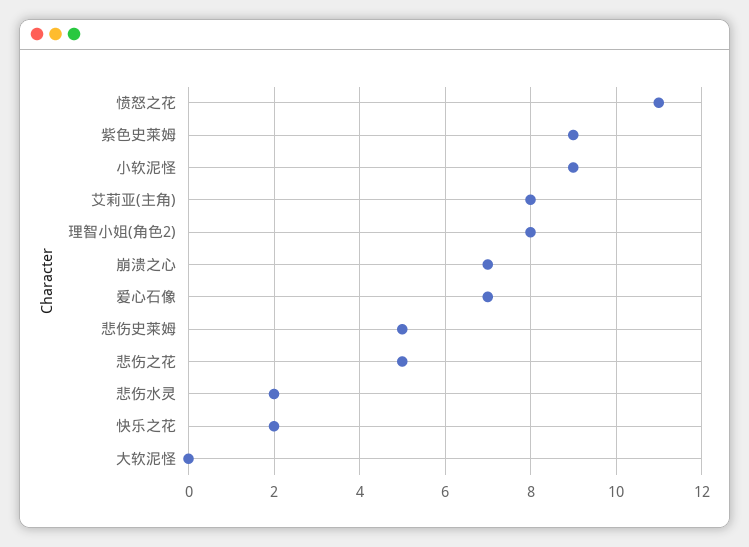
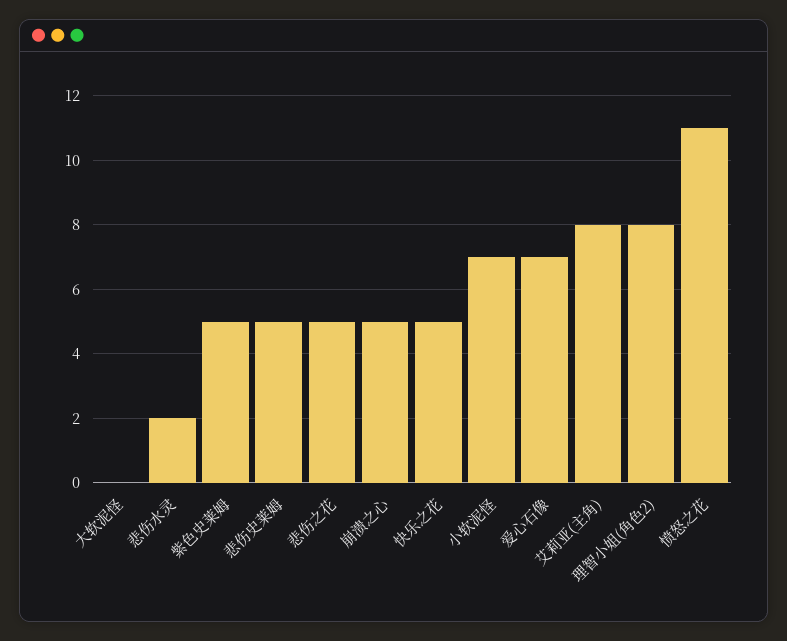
紫色史莱姆: 9 -> 5
小软泥怪: 9 -> 7
崩溃之心: 7 -> 5
快乐之花: 2 -> 5

